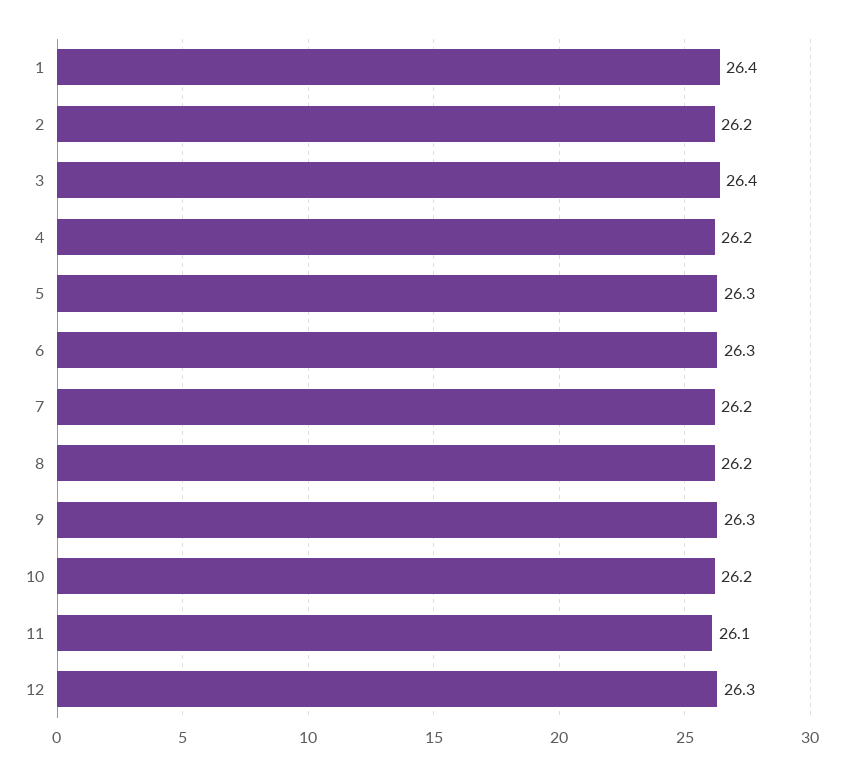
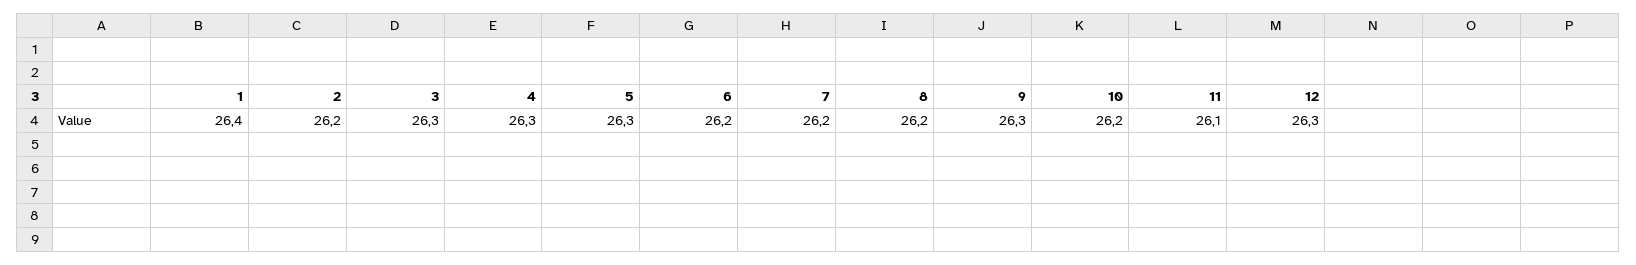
3: 26.4 -> 26.3
4: 26.2 -> 26.3
6: 26.3 -> 26.2

